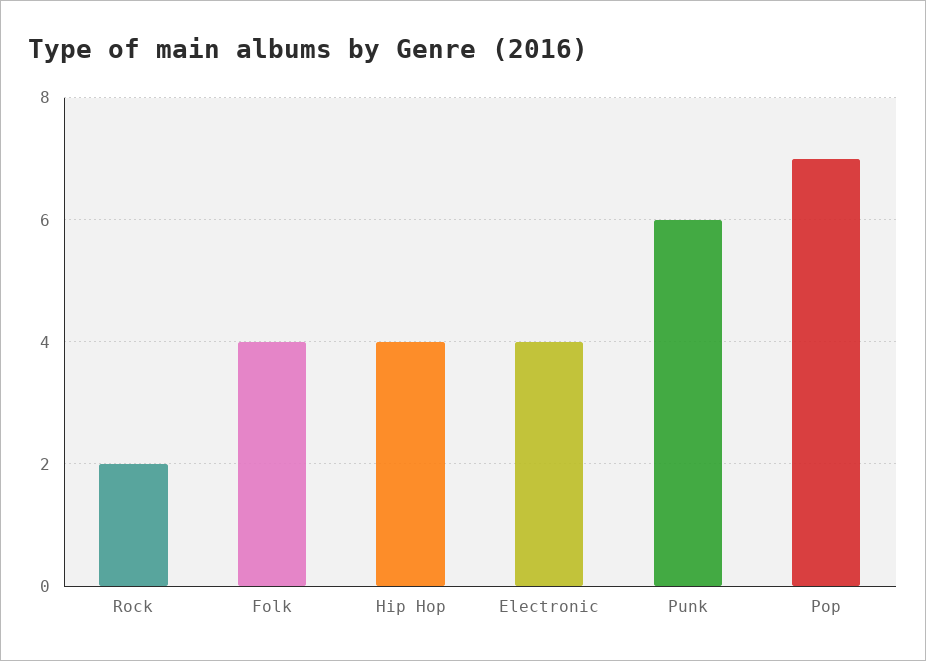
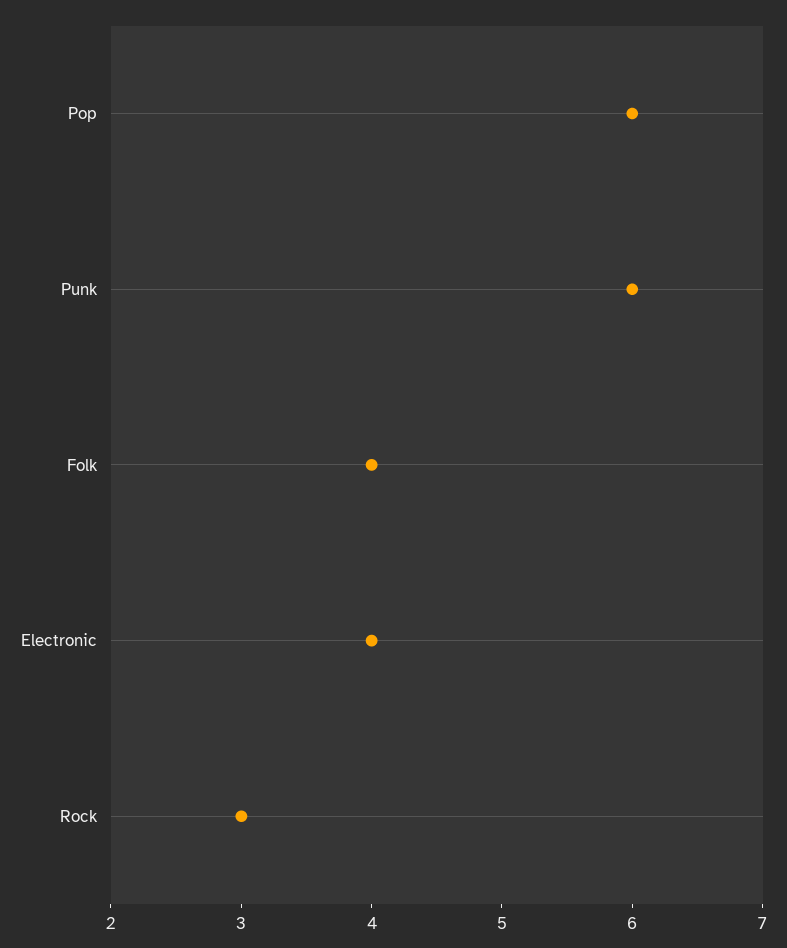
Rock: 2 -> 3
Hip Hop: 4 -> none
Pop: 7 -> 6

